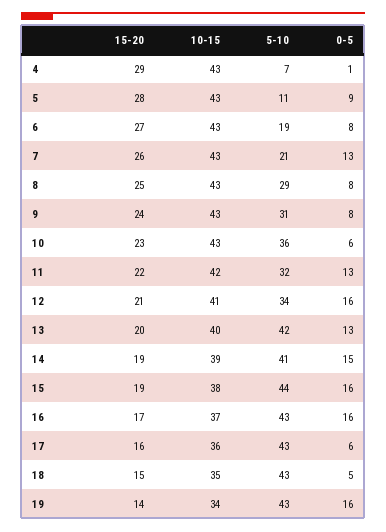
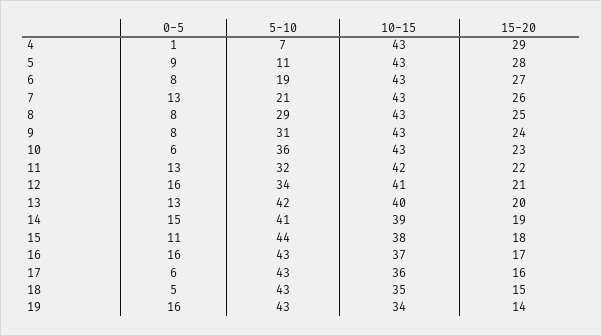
15-20, 15: 19 -> 18
0-5, 15: 16 -> 11

